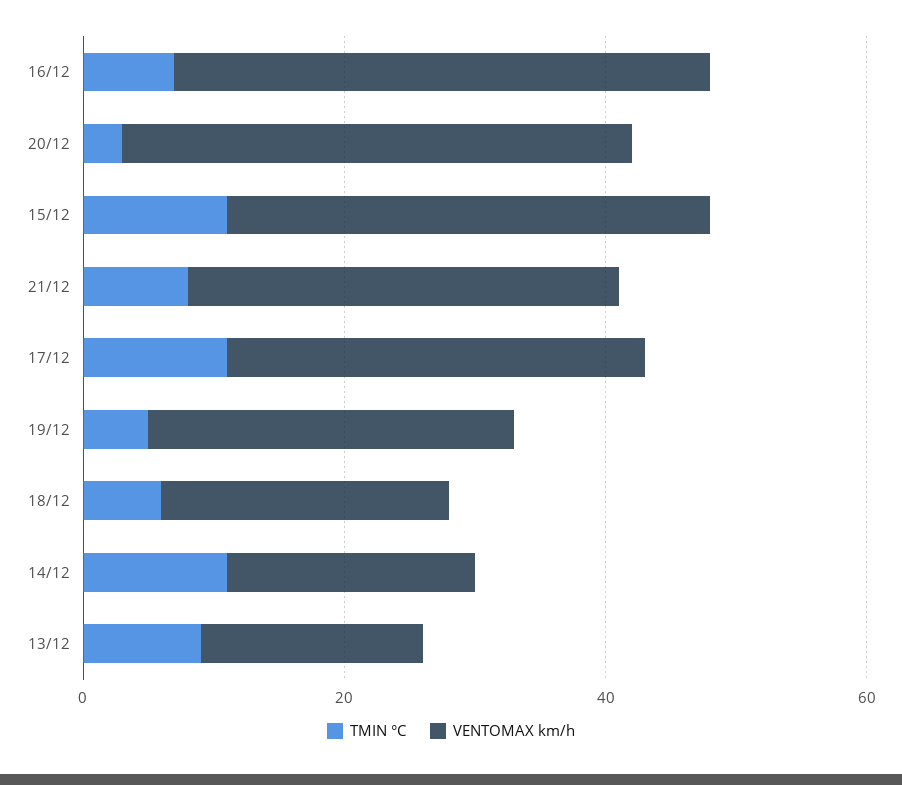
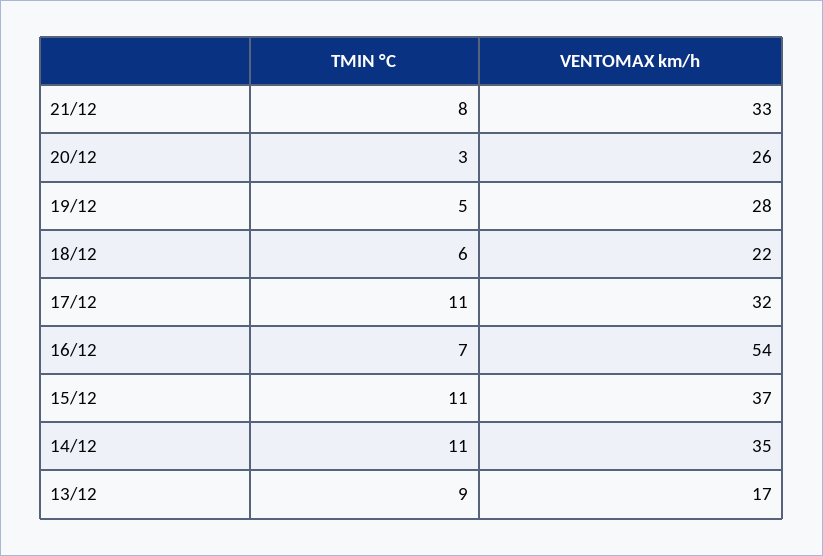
VENTOMAX km/h, 16/12: 40 -> 54
VENTOMAX km/h, 20/12: 40 -> 26
VENTOMAX km/h, 14/12: 20 -> 35

